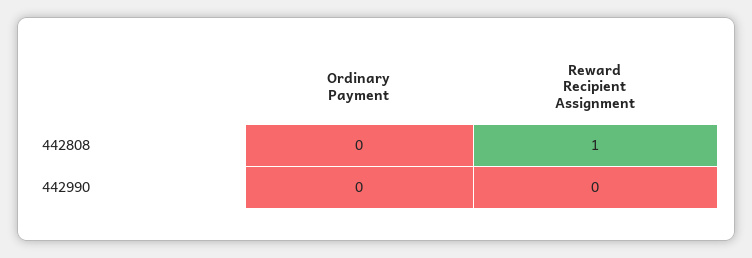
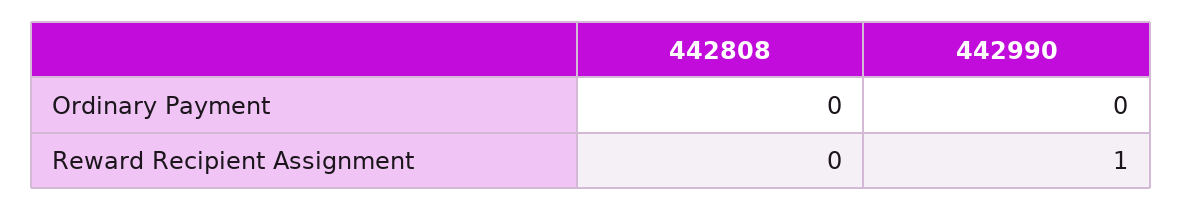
Reward Recipient Assignment, 442808: 1 -> 0
Reward Recipient Assignment, 442990: 0 -> 1

